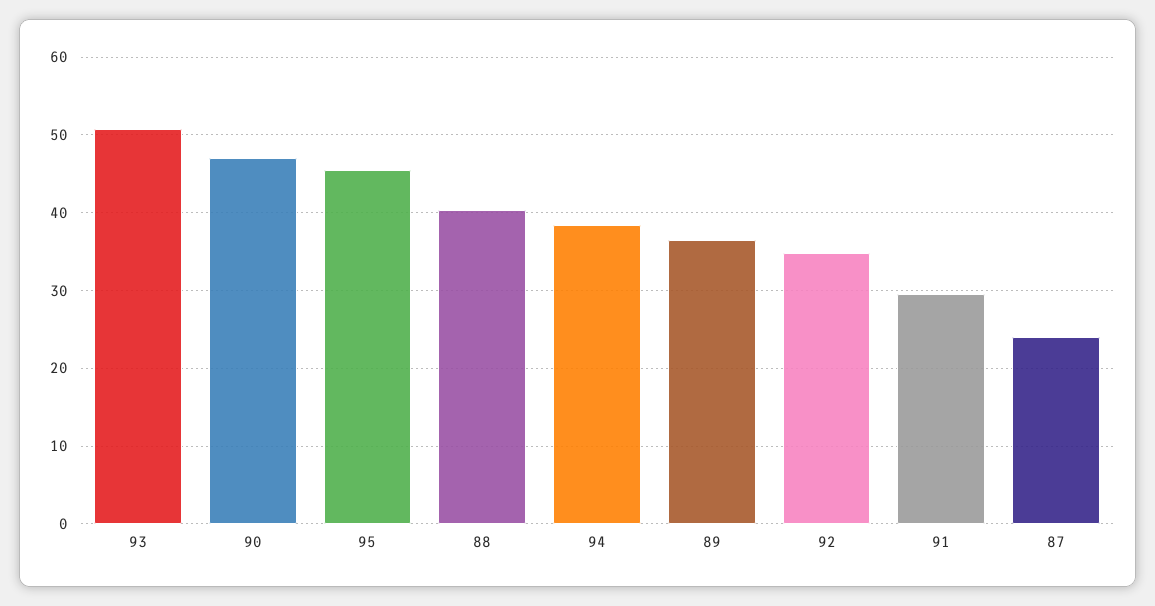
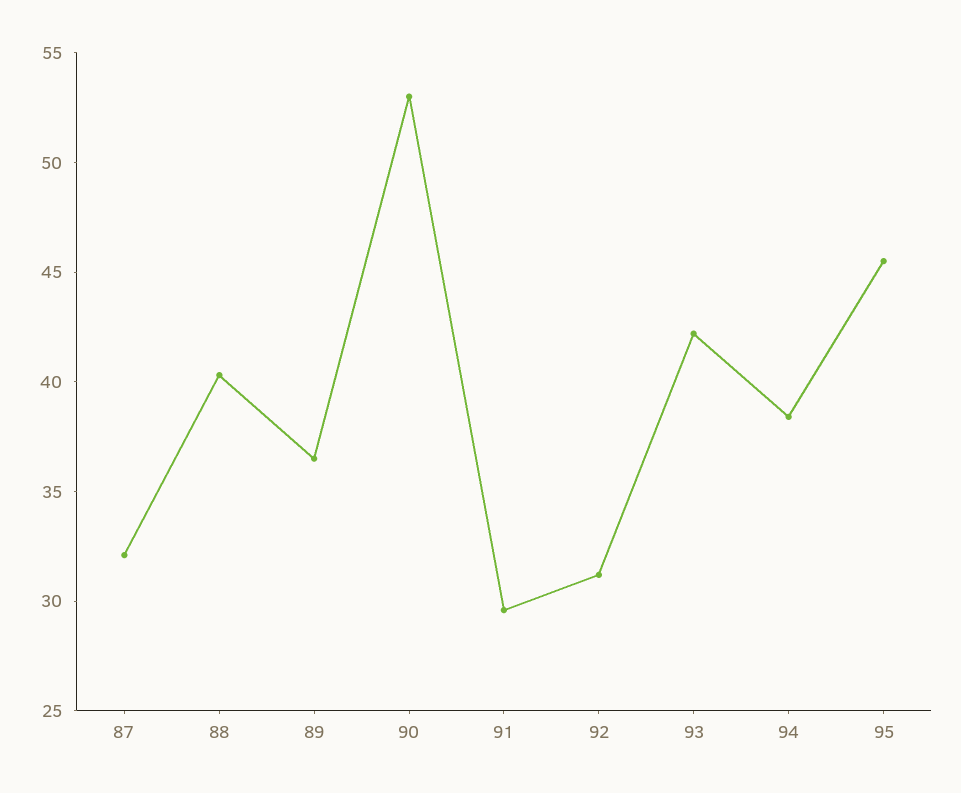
93: 51 -> 42
90: 47 -> 53
92: 35 -> 31
87: 24 -> 32

